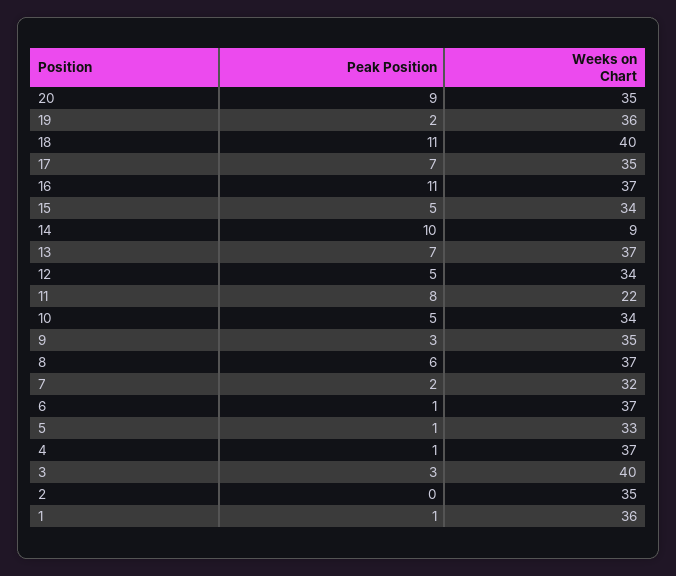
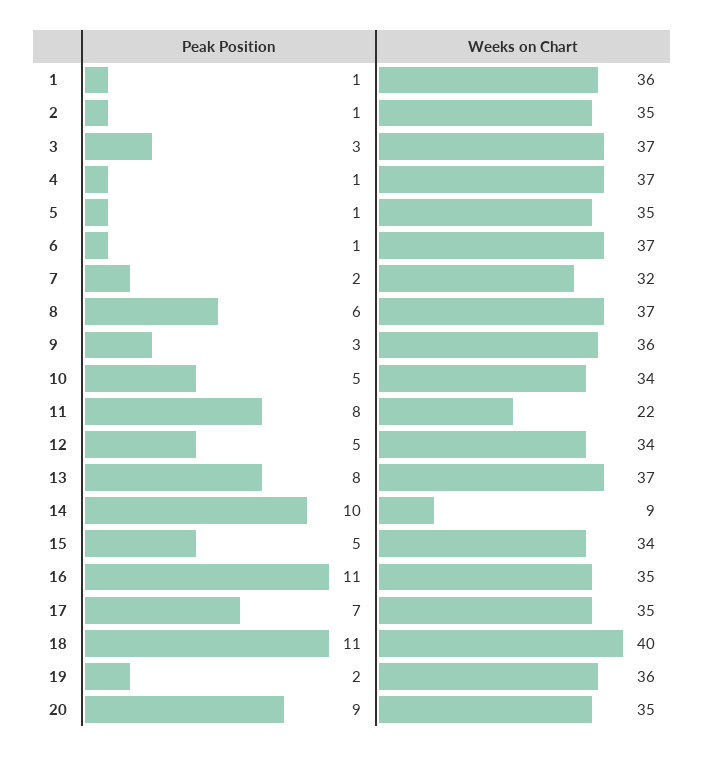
Weeks on Chart, 16: 37 -> 35
Peak Position, 13: 7 -> 8
Weeks on Chart, 9: 35 -> 36
Weeks on Chart, 5: 33 -> 35
Weeks on Chart, 3: 40 -> 37
Peak Position, 2: 0 -> 1

